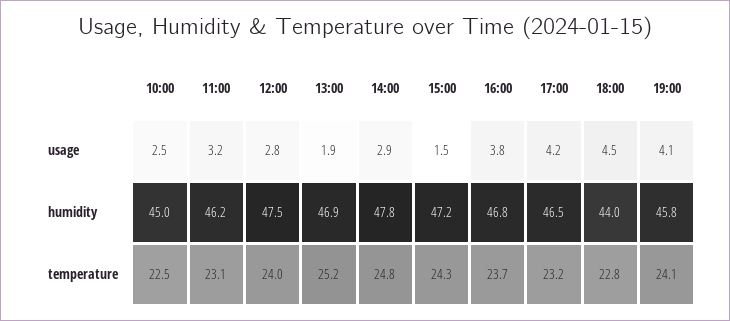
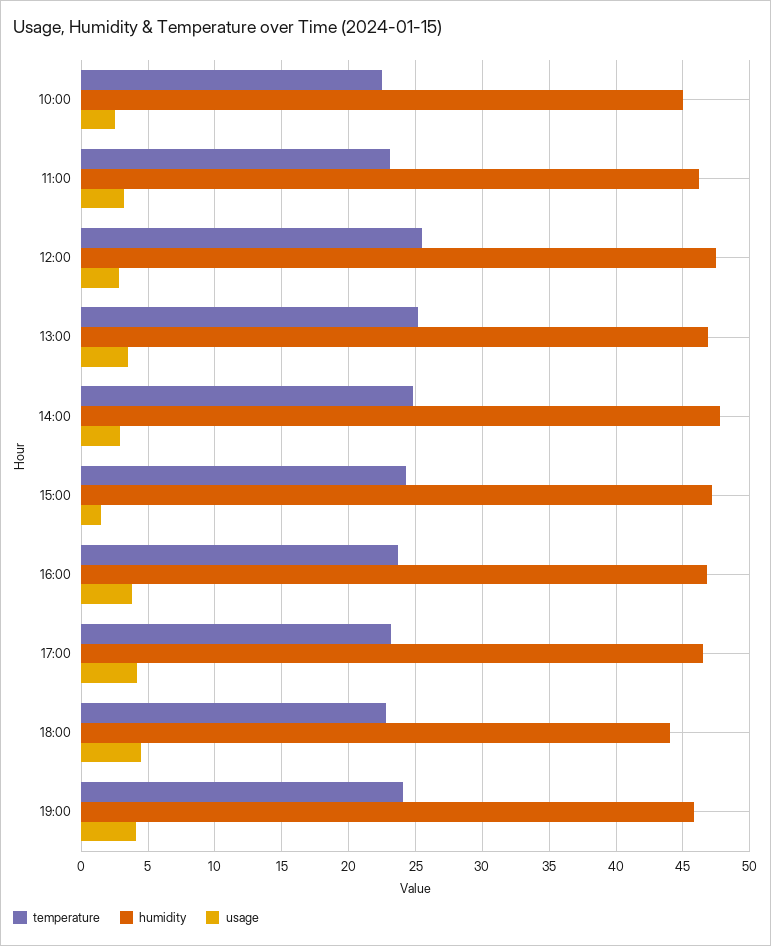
usage, 13:00: 1.9 -> 3.5
temperature, 12:00: 24 -> 25.5

